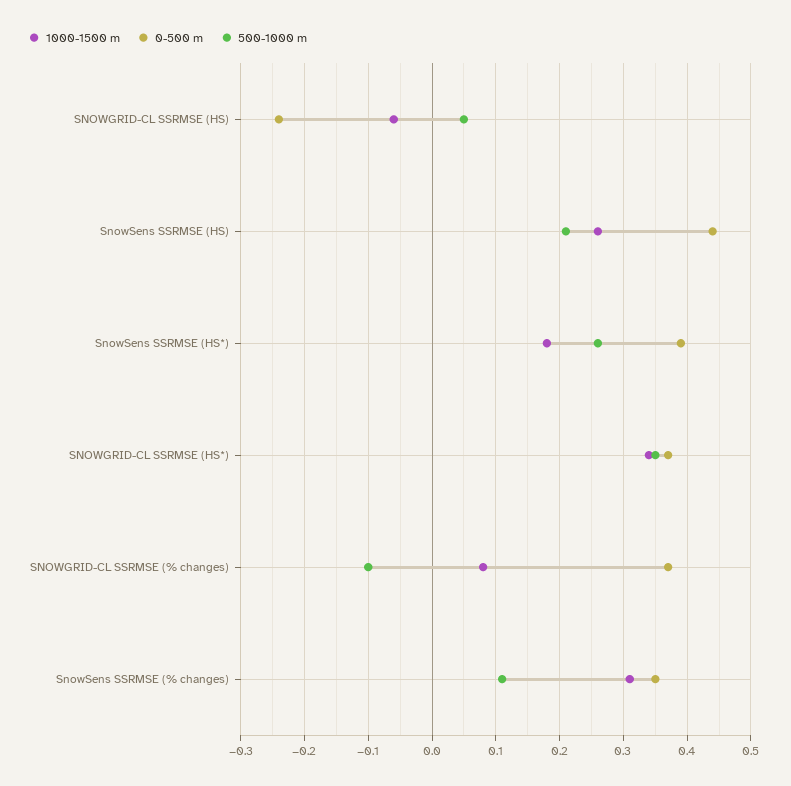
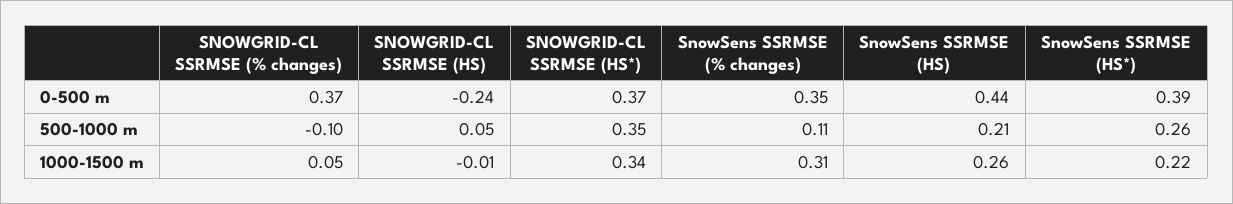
1000-1500 m, SNOWGRID-CL SSRMSE (HS): -0.06 -> -0.01
1000-1500 m, SnowSens SSRMSE (HS*): 0.18 -> 0.22
1000-1500 m, SNOWGRID-CL SSRMSE (% changes): 0.08 -> 0.05

